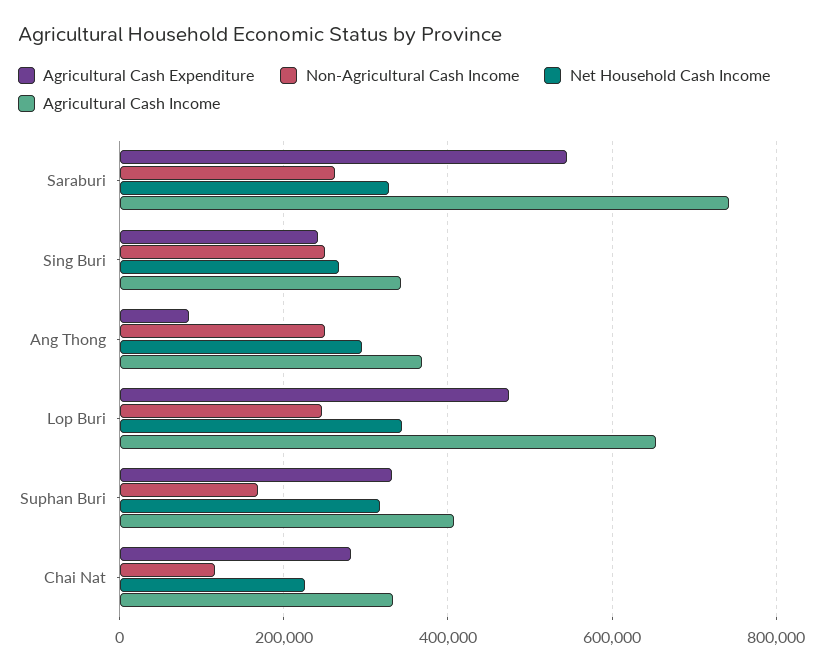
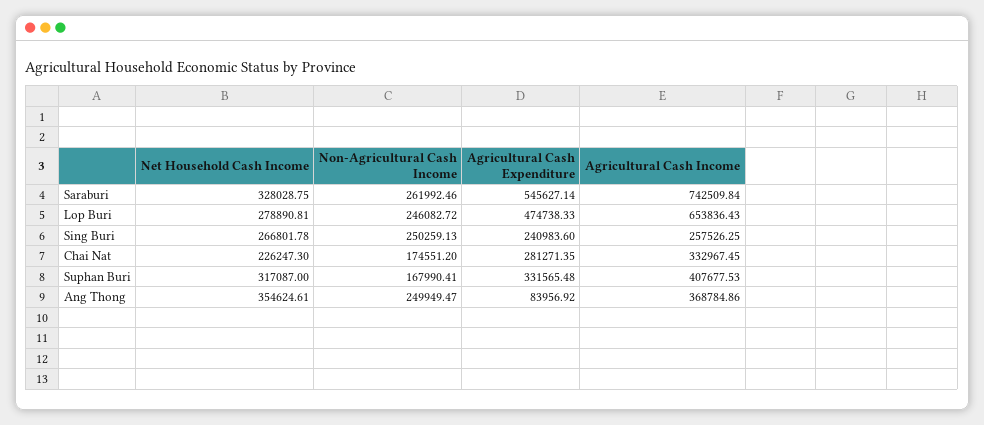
Agricultural Cash Income, Sing Buri: 340000 -> 257526.25
Net Household Cash Income, Ang Thong: 300000 -> 354624.61
Net Household Cash Income, Lop Buri: 340000 -> 278890.81
Non-Agricultural Cash Income, Chai Nat: 120000 -> 174551.2

